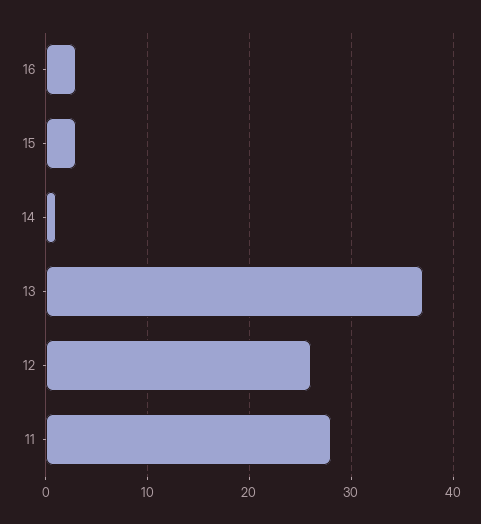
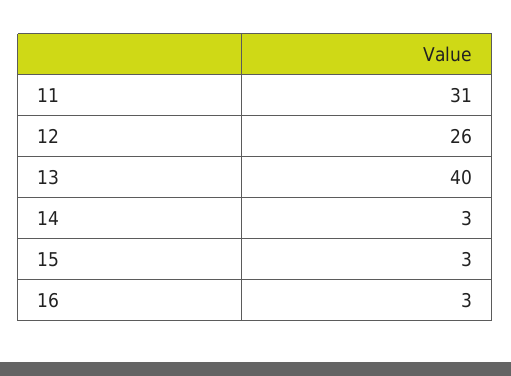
14: 1 -> 3
13: 37 -> 40
11: 28 -> 31

